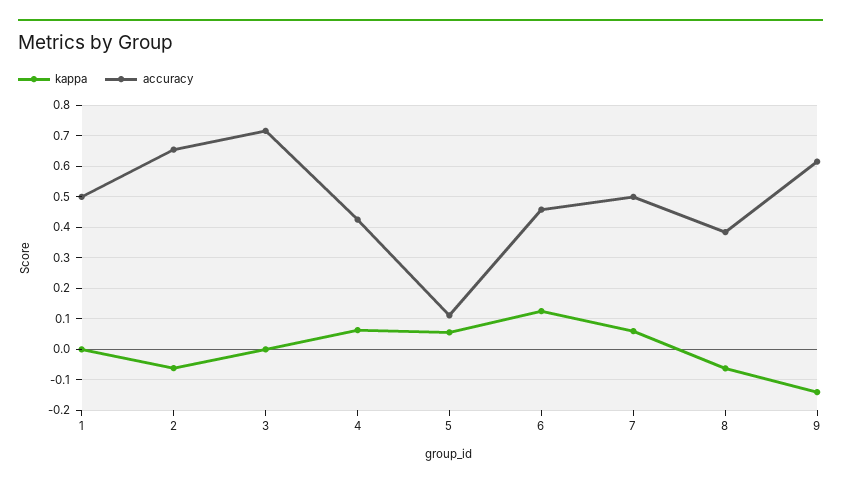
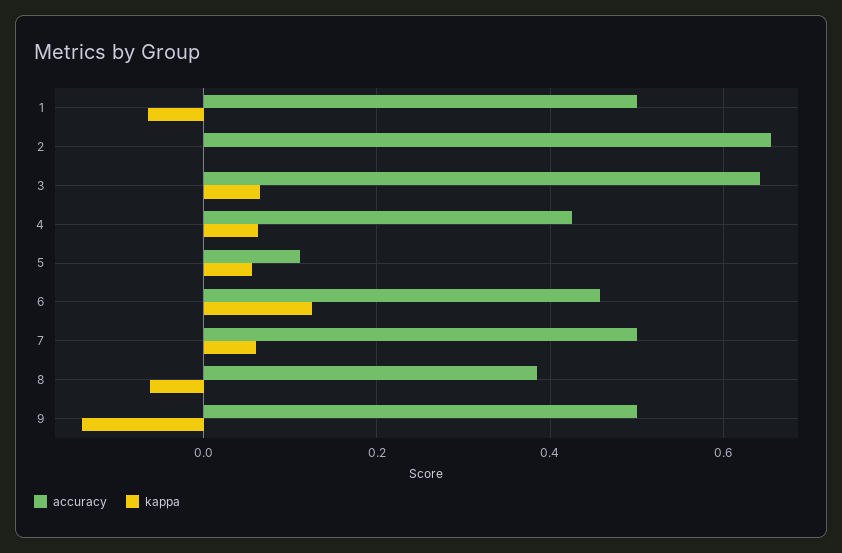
kappa, 1: 0 -> -0.06
kappa, 2: -0.06 -> 0
kappa, 3: 0 -> 0.06
accuracy, 3: 0.72 -> 0.64
accuracy, 9: 0.62 -> 0.5

